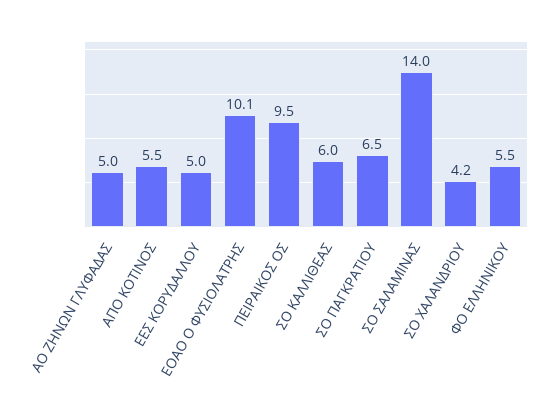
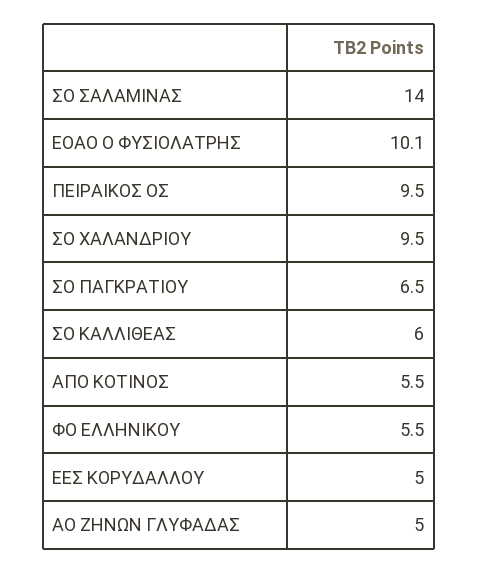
ΣΟ ΧΑΛΑΝΔΡΙΟΥ: 4.2 -> 9.5

